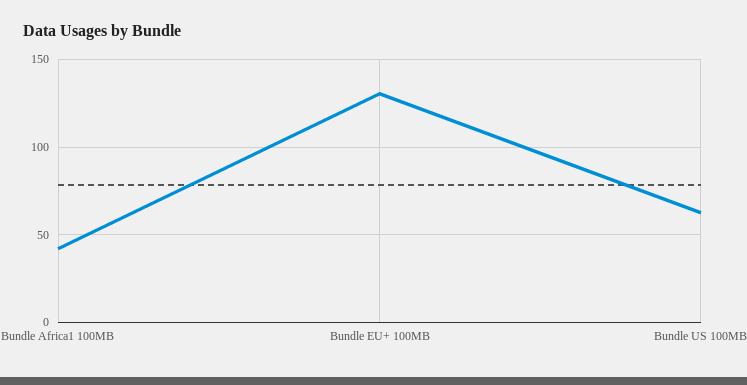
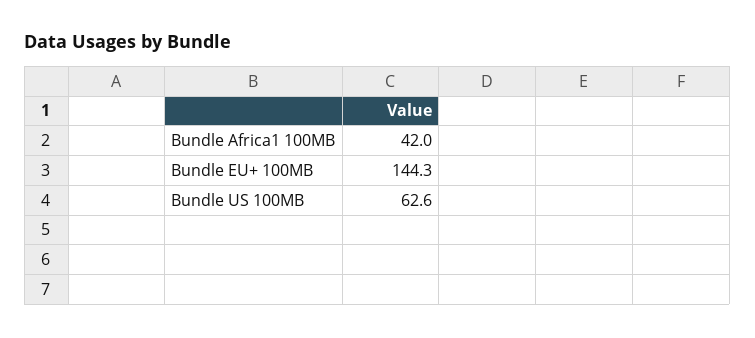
Bundle EU+ 100MB: 130 -> 144.3

